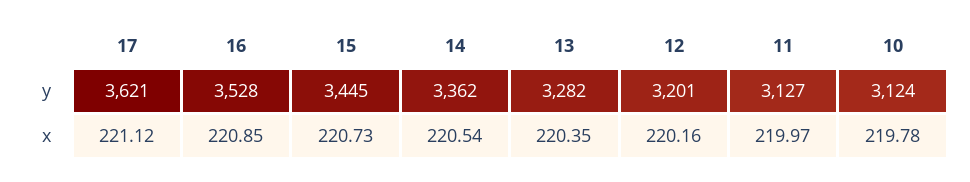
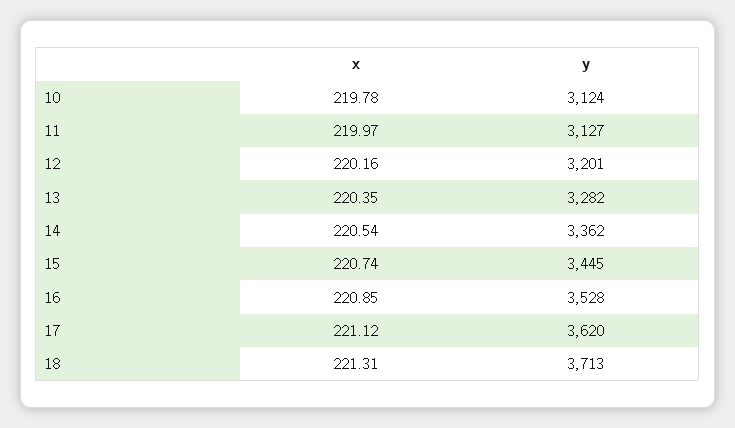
17, y: 3621 -> 3620
15, x: 220.73 -> 220.74
18, x: none -> 221.31
18, y: none -> 3713

